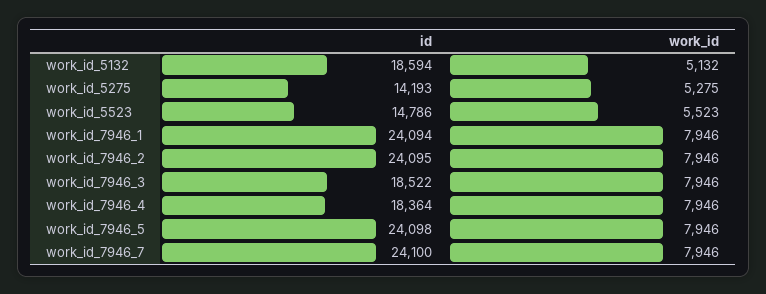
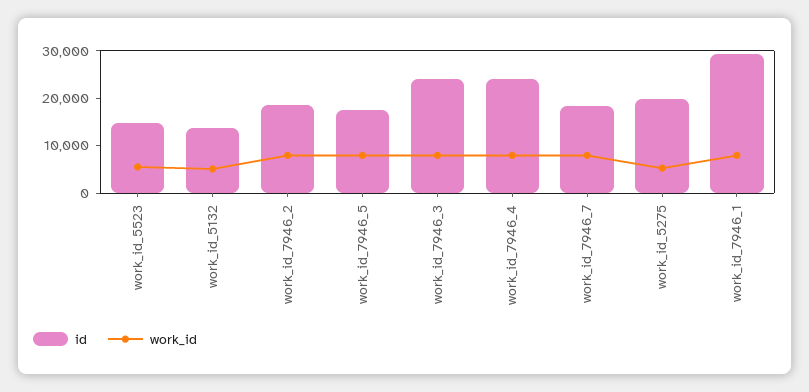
id, work_id_5132: 18594 -> 14000
id, work_id_5275: 14193 -> 20000
id, work_id_7946_1: 24094 -> 30000
id, work_id_7946_2: 24095 -> 18000
id, work_id_7946_3: 18522 -> 24000
id, work_id_7946_4: 18364 -> 24000
id, work_id_7946_5: 24098 -> 18000
id, work_id_7946_7: 24100 -> 18000

